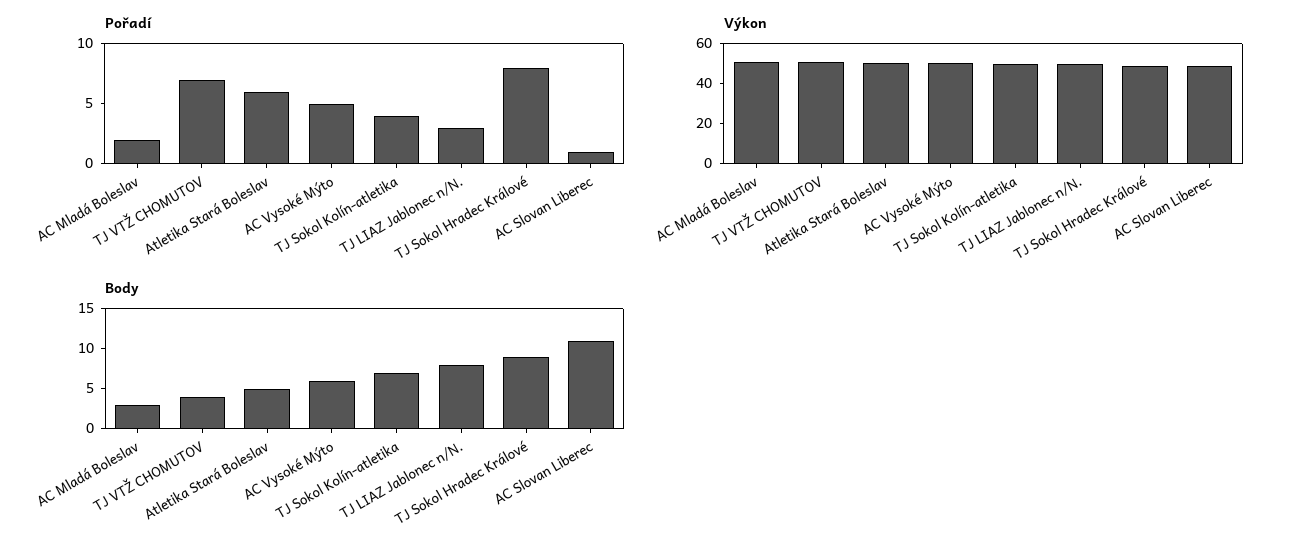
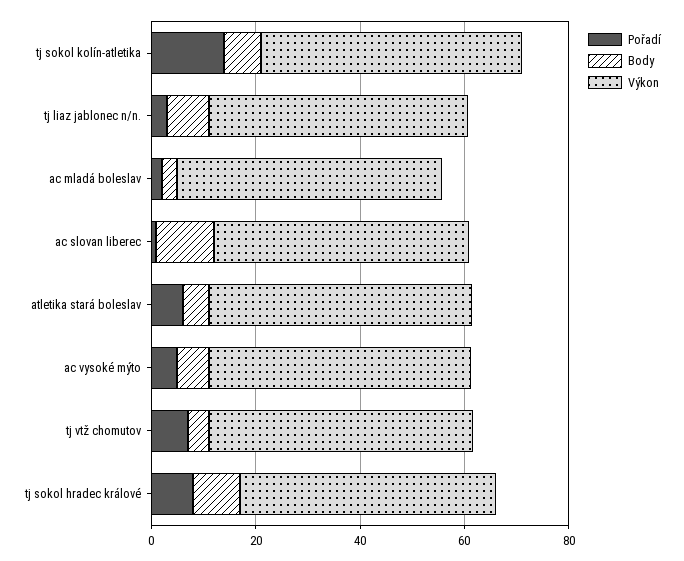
Pořadí, TJ Sokol Kolín-atletika: 4 -> 15

